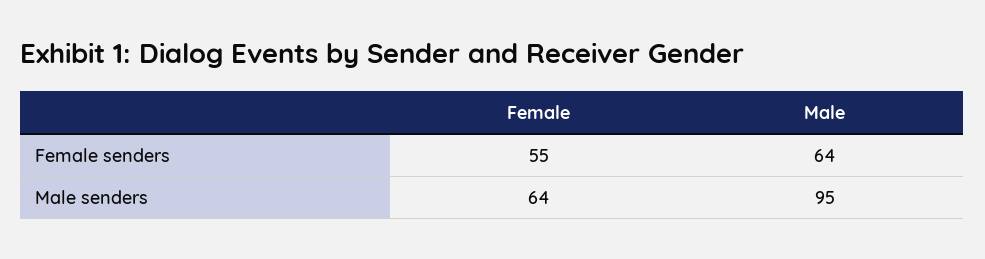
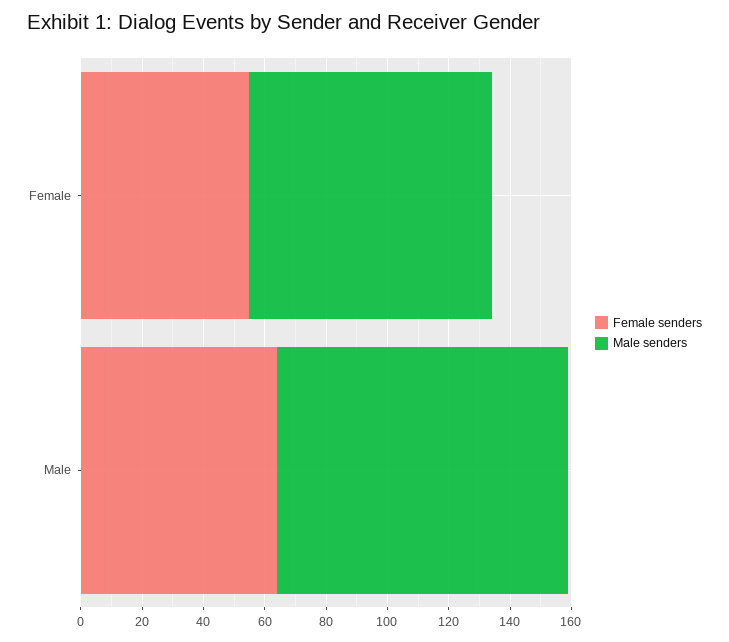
Male senders, Female: 64 -> 80

